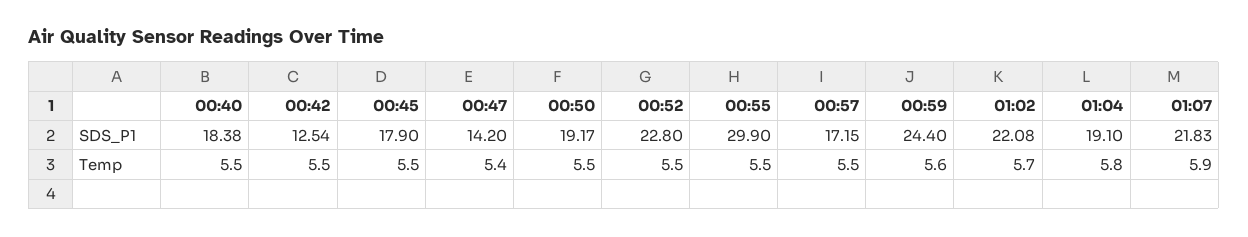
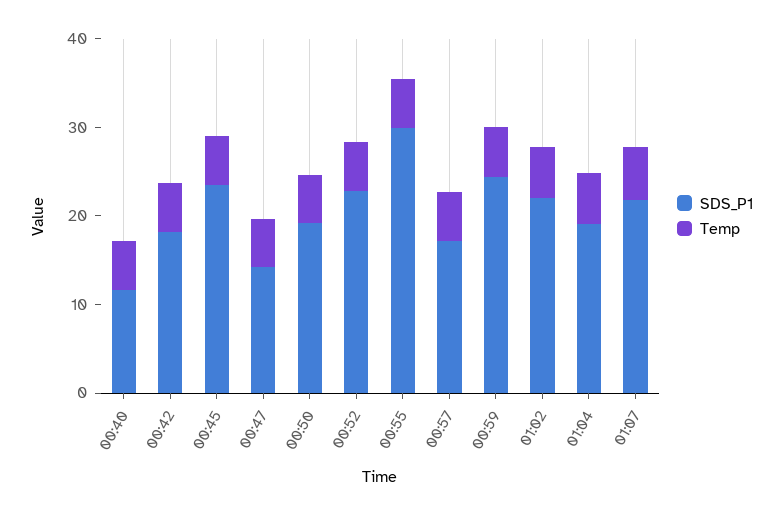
SDS_P1, 00:40: 18.38 -> 12
SDS_P1, 00:42: 12.54 -> 18
SDS_P1, 00:45: 17.9 -> 24

